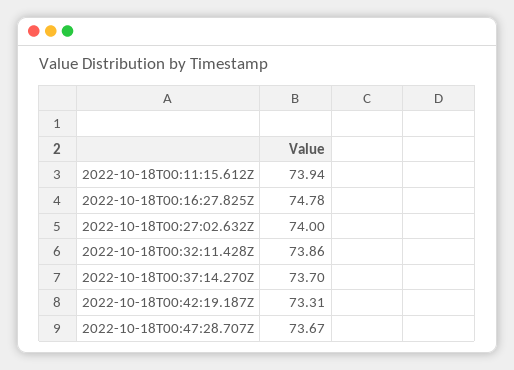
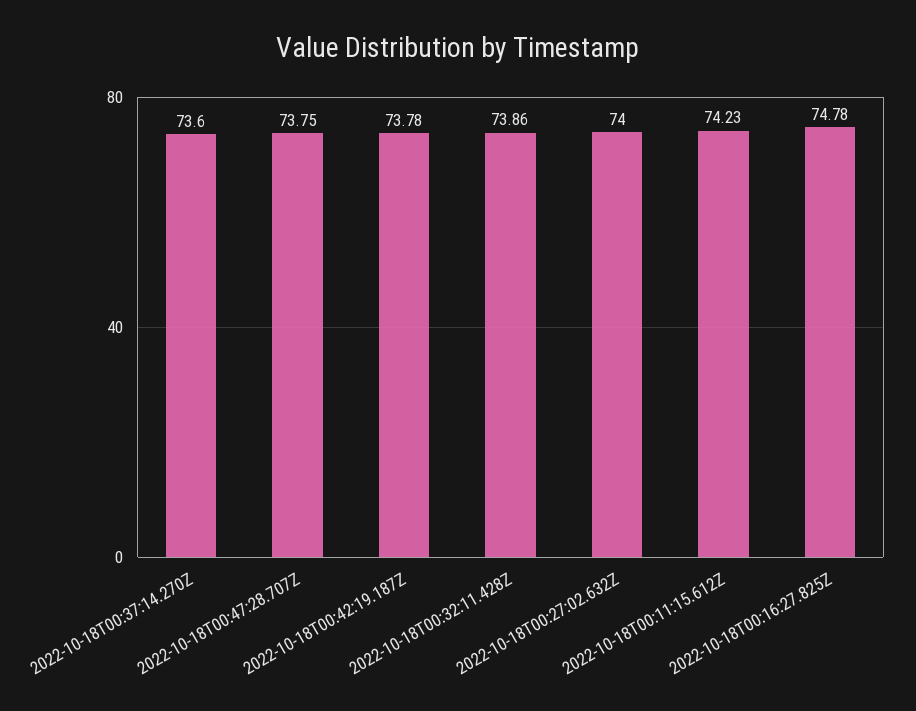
2022-10-18T00:11:15.612Z: 73.94 -> 74.23
2022-10-18T00:37:14.270Z: 73.7 -> 73.6
2022-10-18T00:42:19.187Z: 73.31 -> 73.78
2022-10-18T00:47:28.707Z: 73.67 -> 73.75

